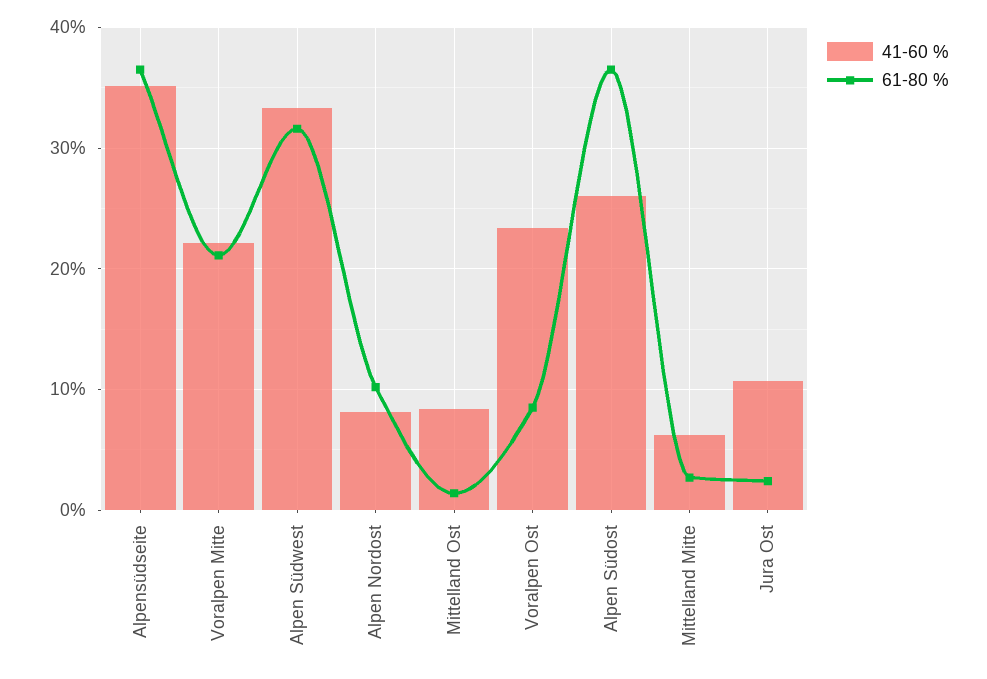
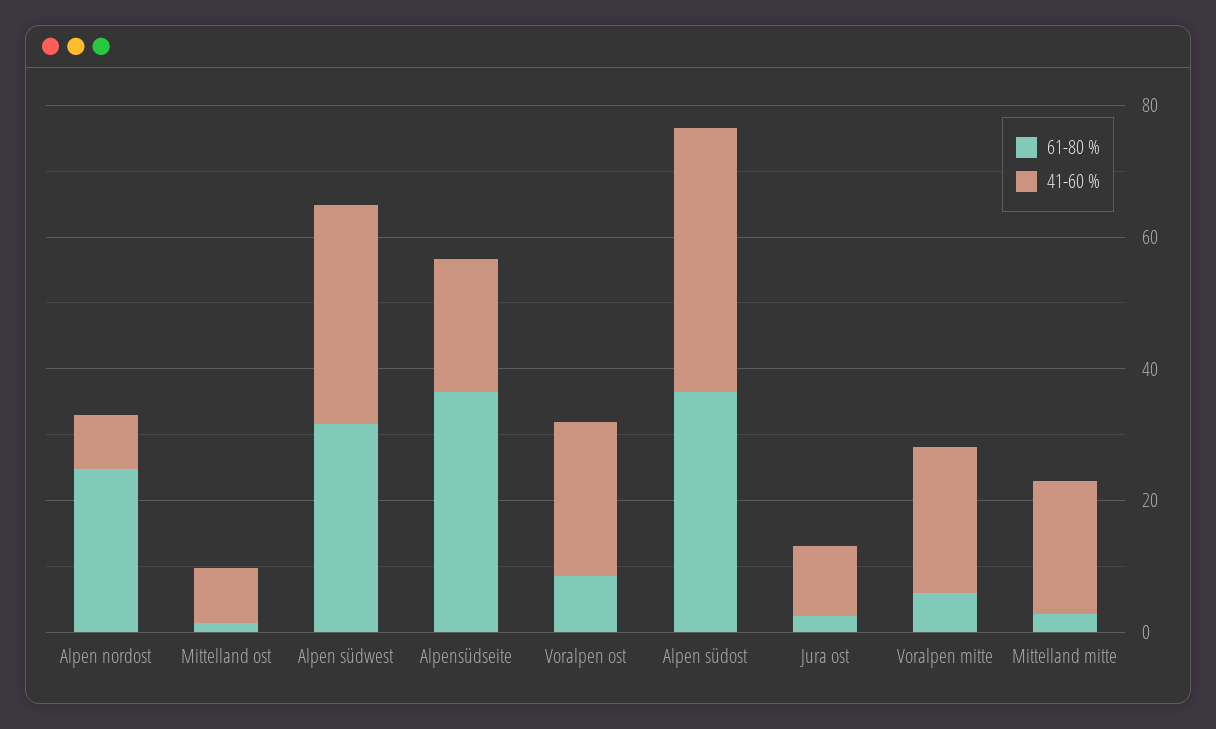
41-60 %, Alpensüdseite: 35 -> 20
61-80 %, Voralpen Mitte: 21 -> 5
61-80 %, Alpen Nordost: 10 -> 25
41-60 %, Alpen Südost: 26 -> 40
41-60 %, Mittelland Mitte: 6 -> 20

